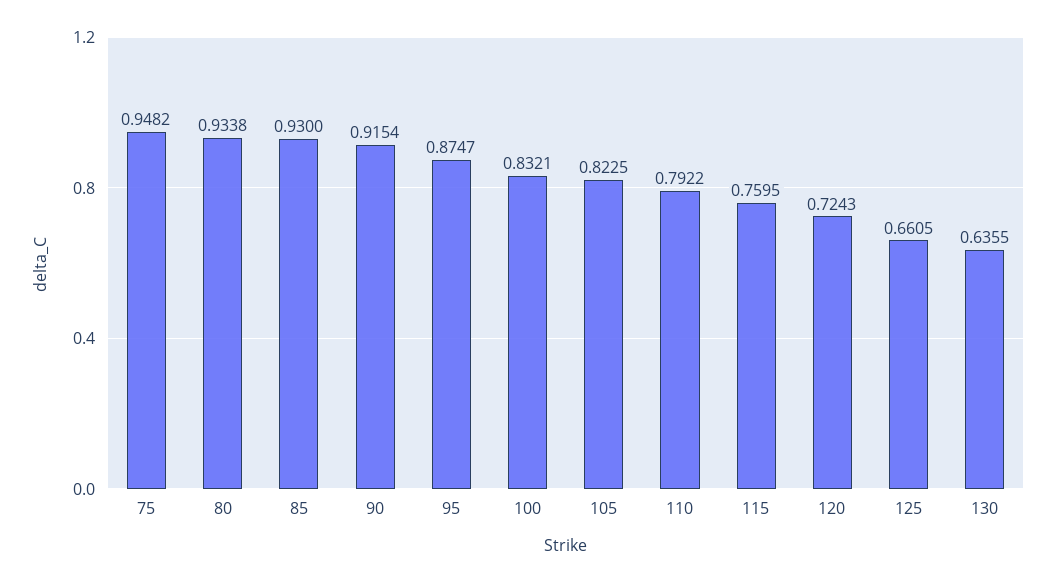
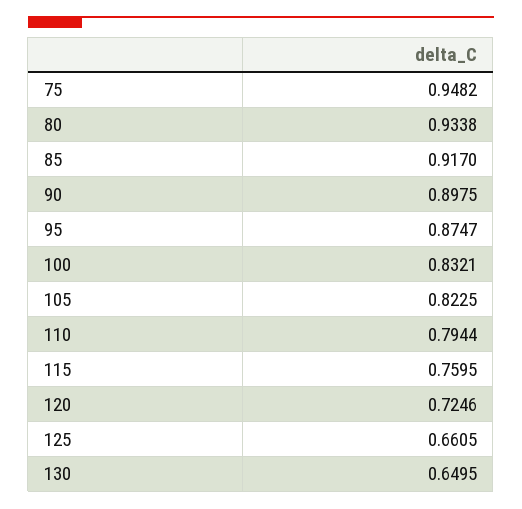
85: 0.93 -> 0.917
90: 0.9154 -> 0.8975
110: 0.7922 -> 0.7944
120: 0.7243 -> 0.7246
130: 0.6355 -> 0.6495

